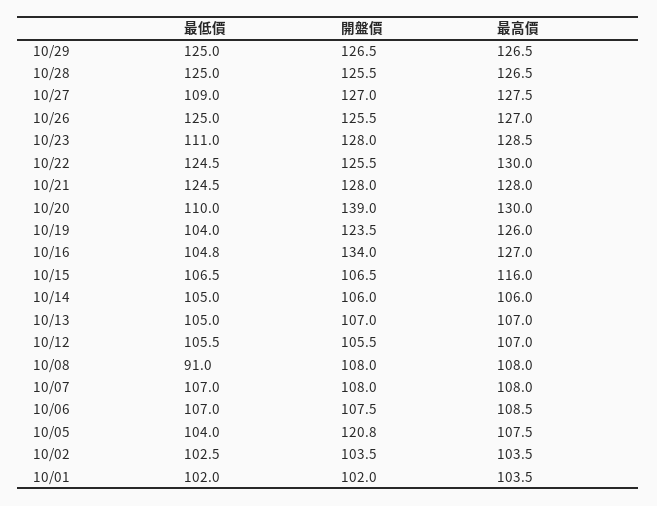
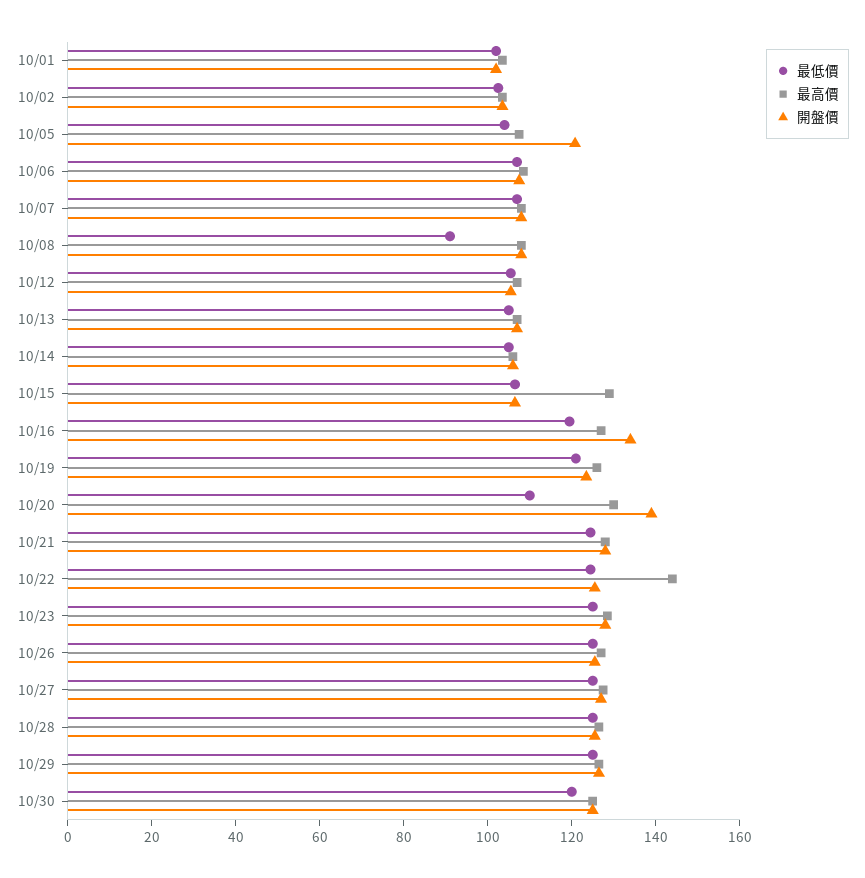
最低價, 10/27: 109 -> 125
最低價, 10/23: 111 -> 125
最高價, 10/22: 130 -> 145
最低價, 10/19: 104 -> 120
最低價, 10/16: 104.8 -> 120
最高價, 10/15: 116 -> 130
最低價, 10/30: none -> 120
最高價, 10/30: none -> 125
開盤價, 10/30: none -> 125

